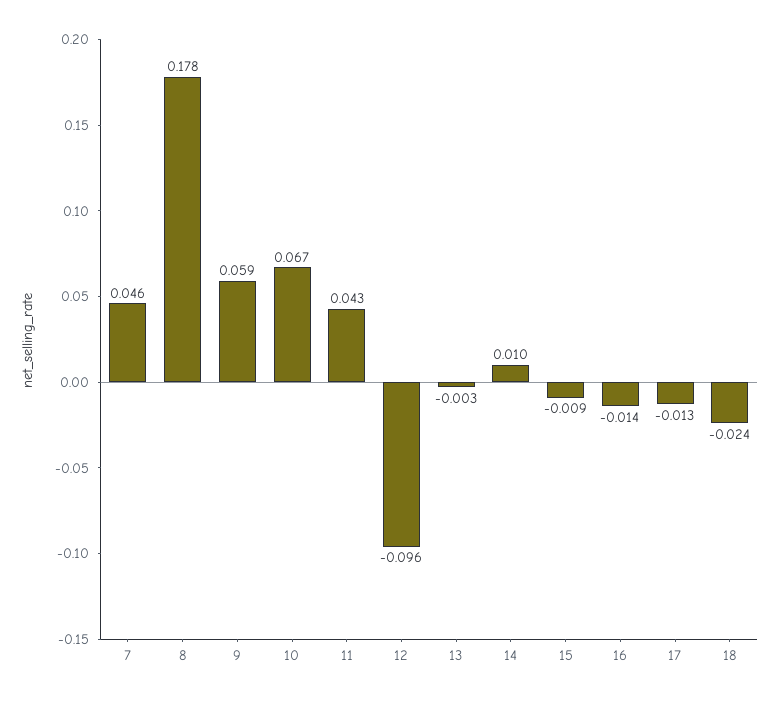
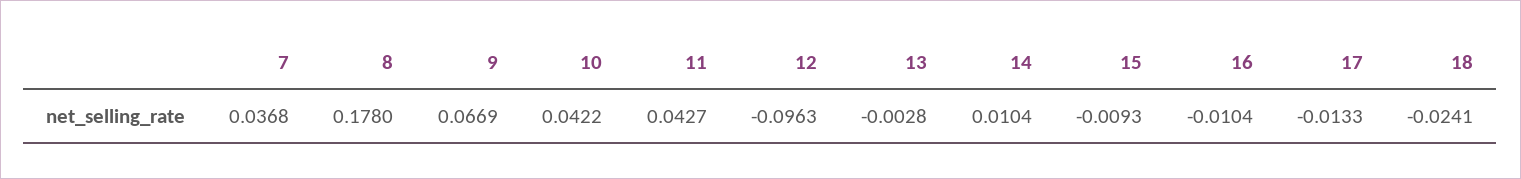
7: 0.046 -> 0.0368
9: 0.059 -> 0.0669
10: 0.067 -> 0.0422
16: -0.014 -> -0.0104

